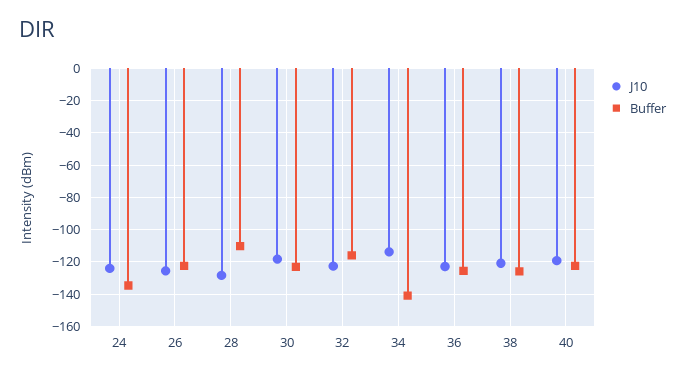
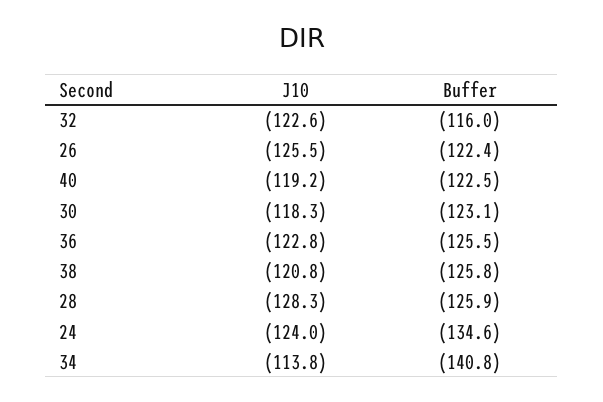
Buffer, 28: -110 -> -125.9

